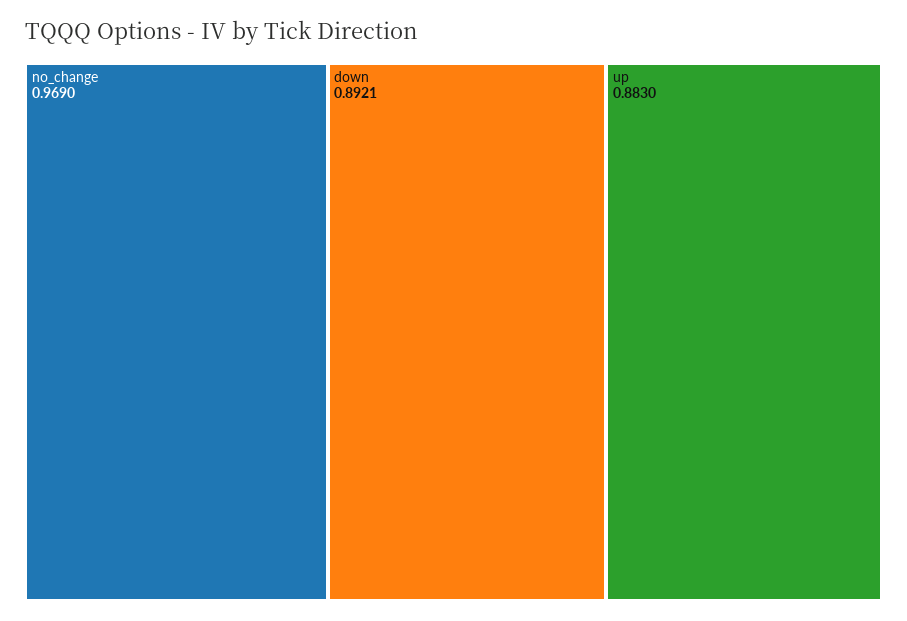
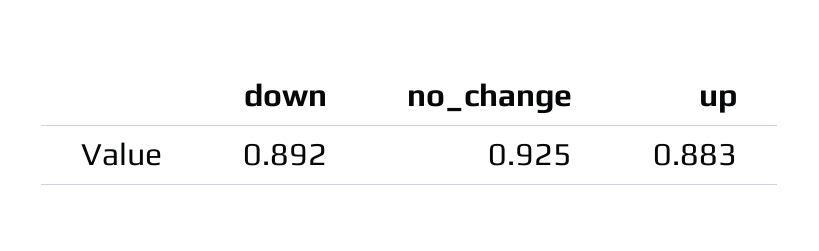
no_change: 0.969 -> 0.925

